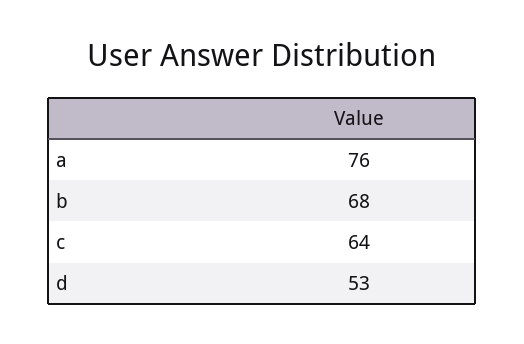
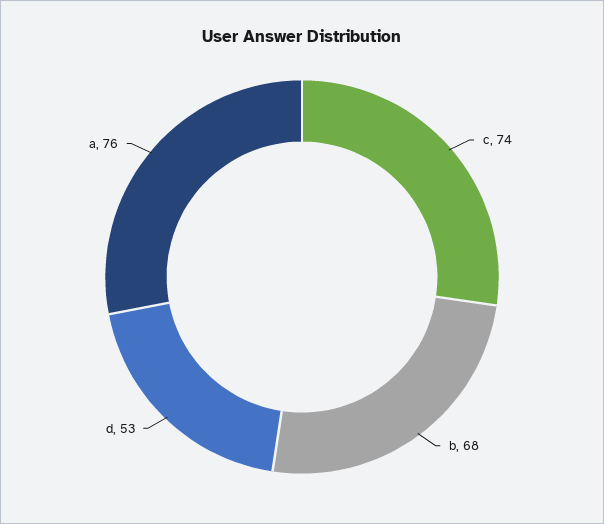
c: 64 -> 74

